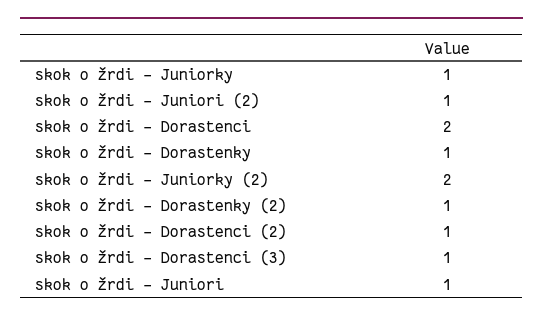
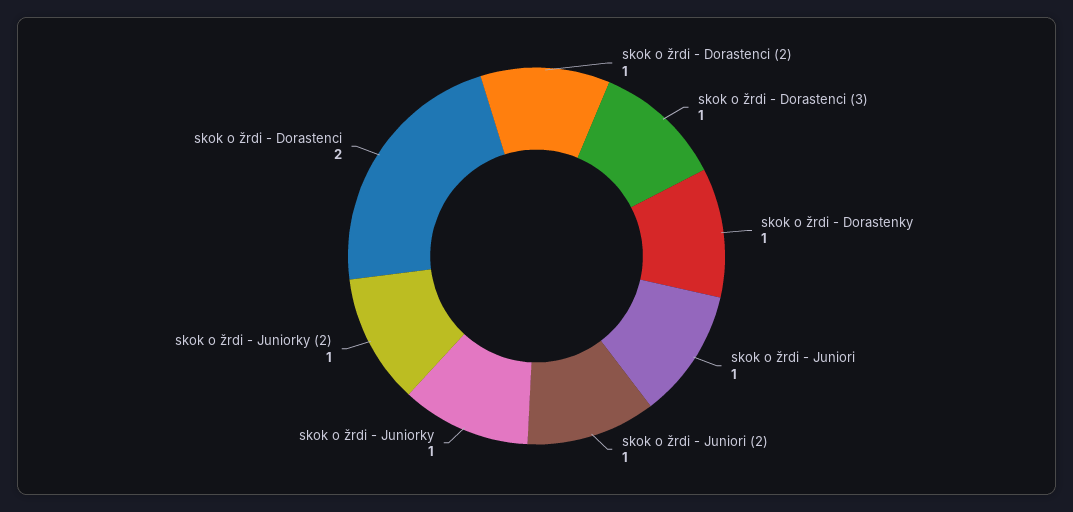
skok o žrdi - Juniorky (2): 2 -> 1
skok o žrdi - Dorastenky (2): 1 -> none

